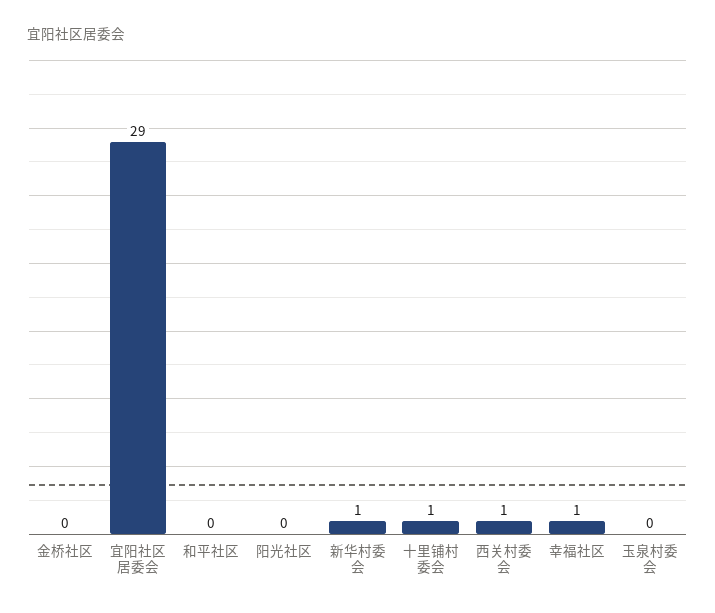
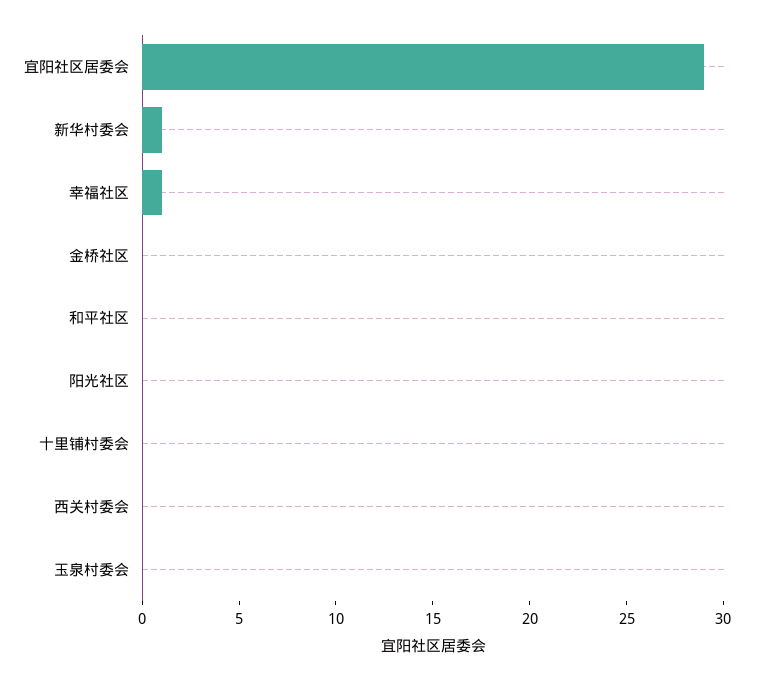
十里铺村委会: 1 -> 0
西关村委会: 1 -> 0

